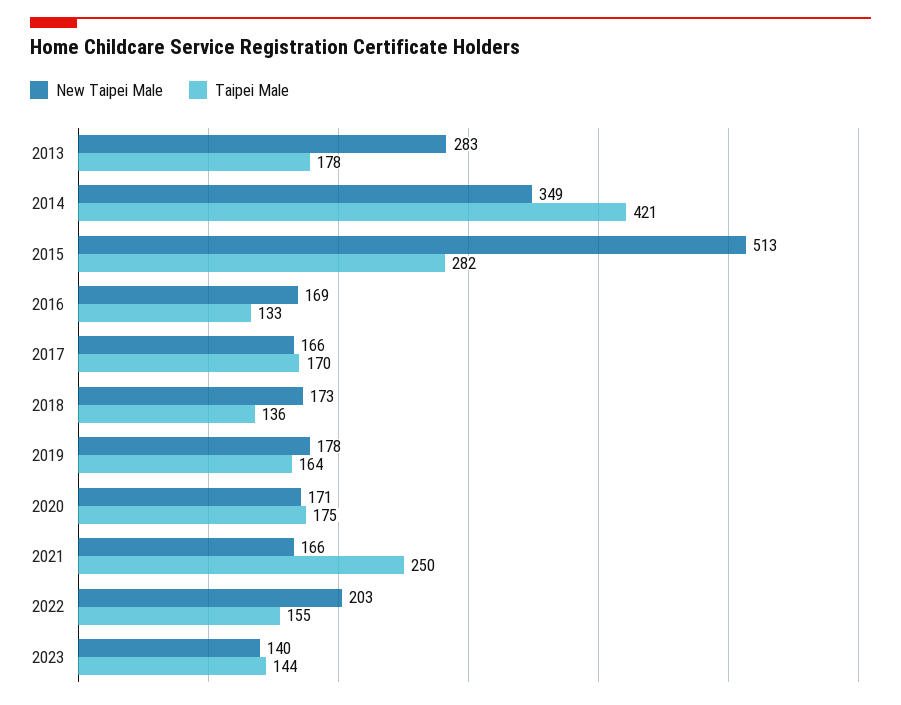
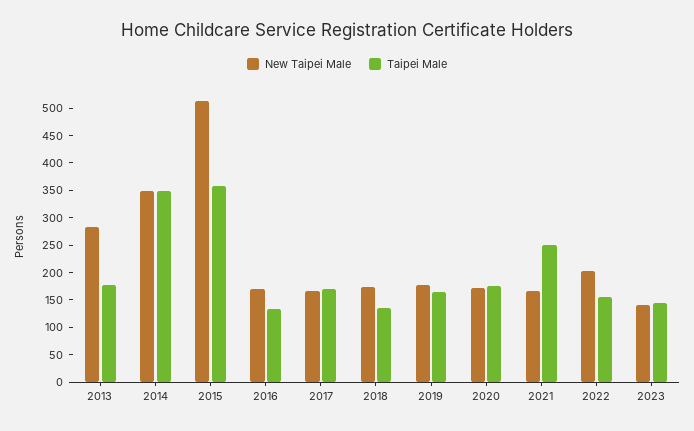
Taipei Male, 2014: 421 -> 350
Taipei Male, 2015: 282 -> 350

